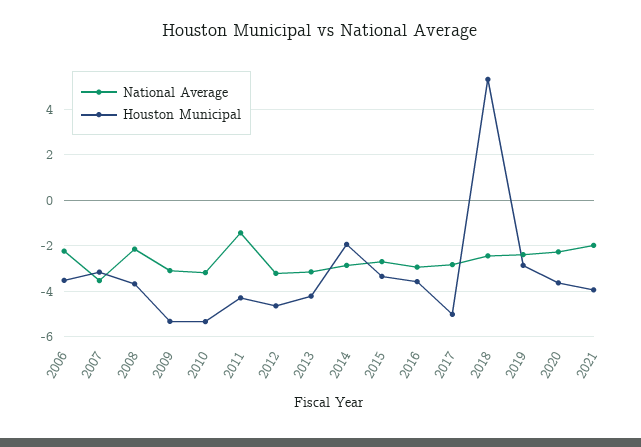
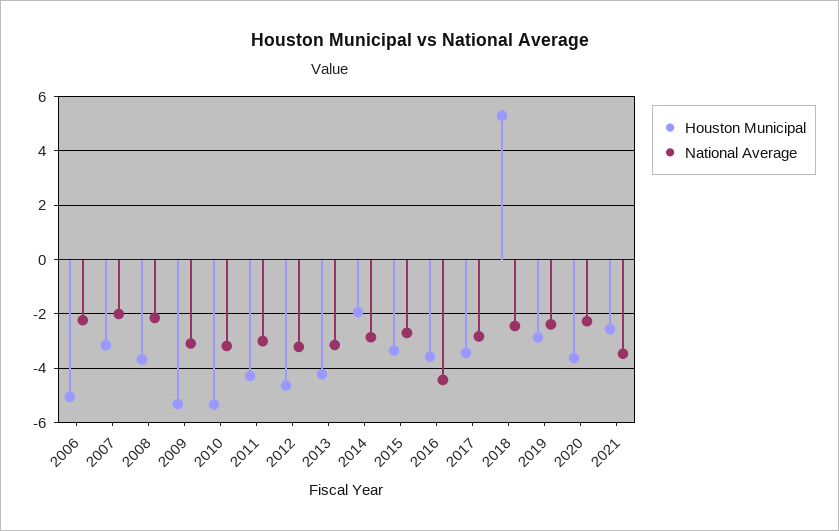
Houston Municipal, 2006: -3.5 -> -5
National Average, 2007: -3.5 -> -2
National Average, 2011: -1.5 -> -3
National Average, 2016: -3 -> -4.5
Houston Municipal, 2017: -5 -> -3.5
National Average, 2021: -2 -> -3.5
Houston Municipal, 2021: -4 -> -2.5

